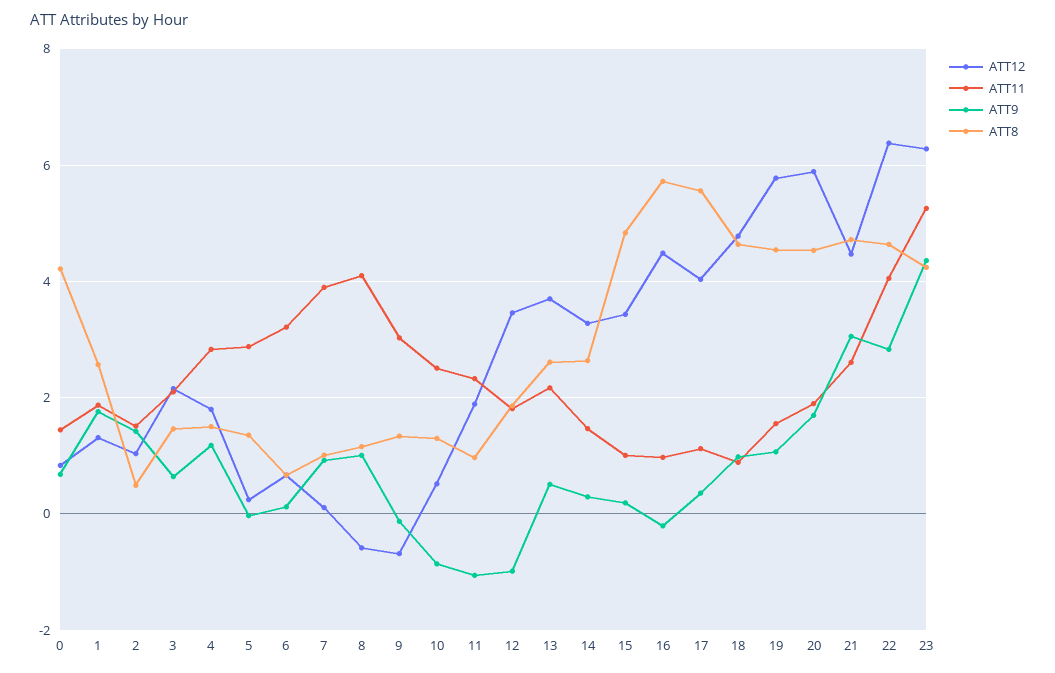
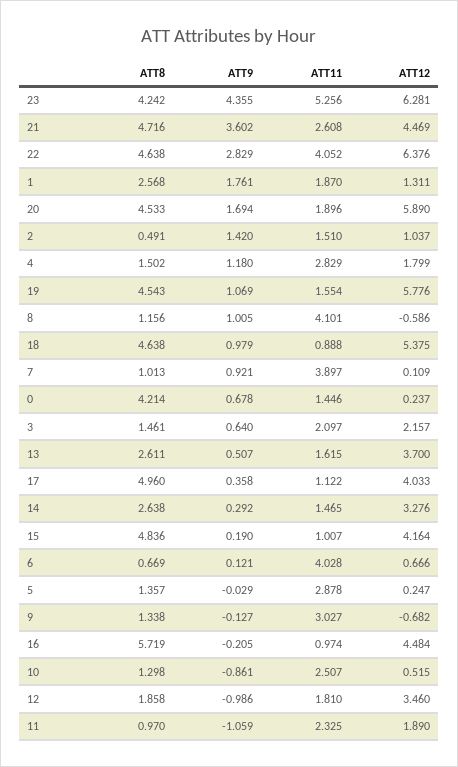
ATT12, 0: 0.8 -> 0.237
ATT11, 6: 3.2 -> 4.028
ATT11, 13: 2.2 -> 1.615
ATT12, 15: 3.4 -> 4.164
ATT8, 17: 5.6 -> 4.96
ATT12, 18: 4.8 -> 5.375
ATT9, 21: 3 -> 3.602

